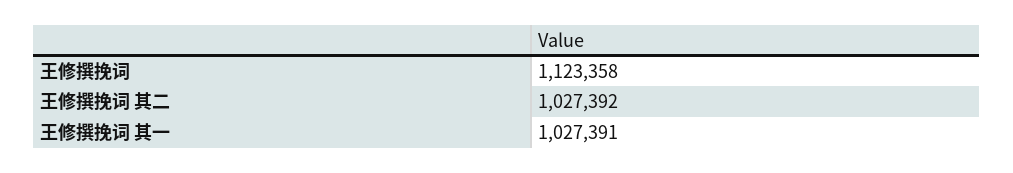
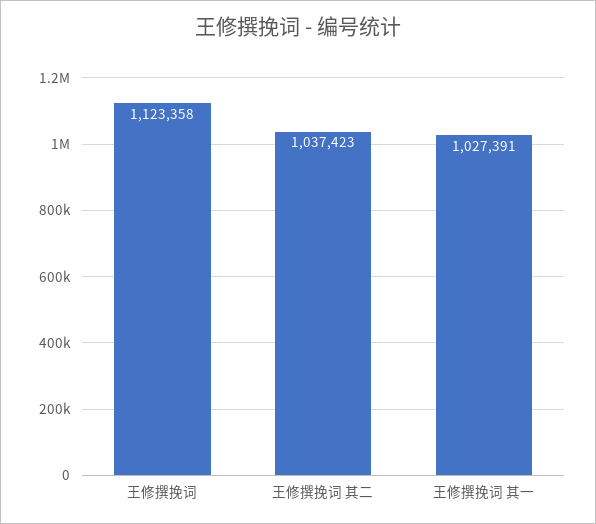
王修撰挽词 其二: 1027392 -> 1037423

